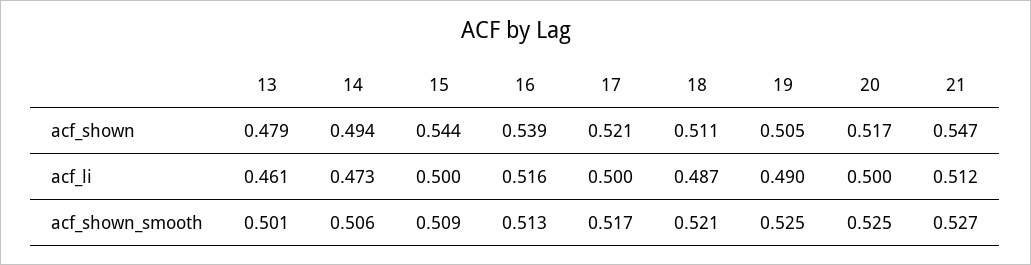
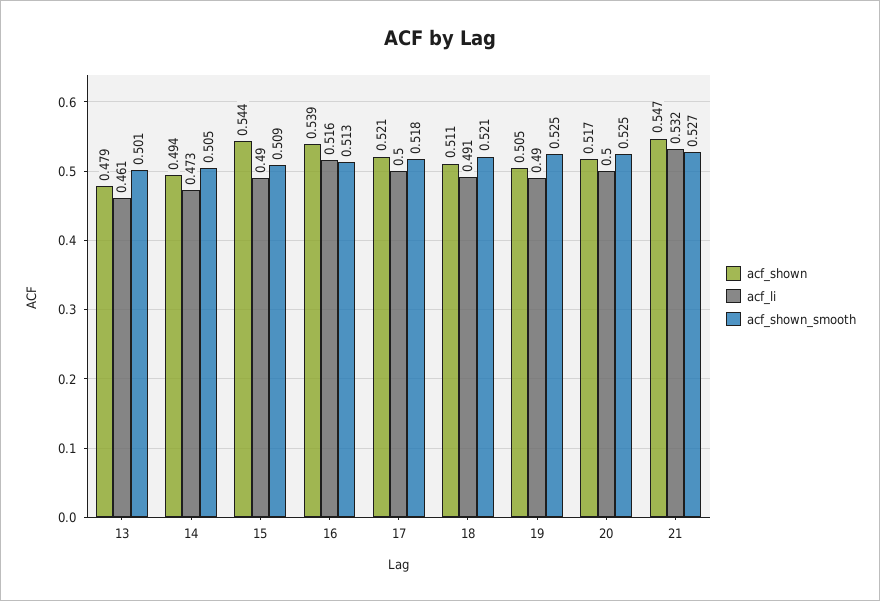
acf_li, 15: 0.5 -> 0.49
acf_li, 18: 0.487 -> 0.491
acf_li, 21: 0.512 -> 0.532
acf_shown_smooth, 14: 0.506 -> 0.505
acf_shown_smooth, 17: 0.517 -> 0.518

